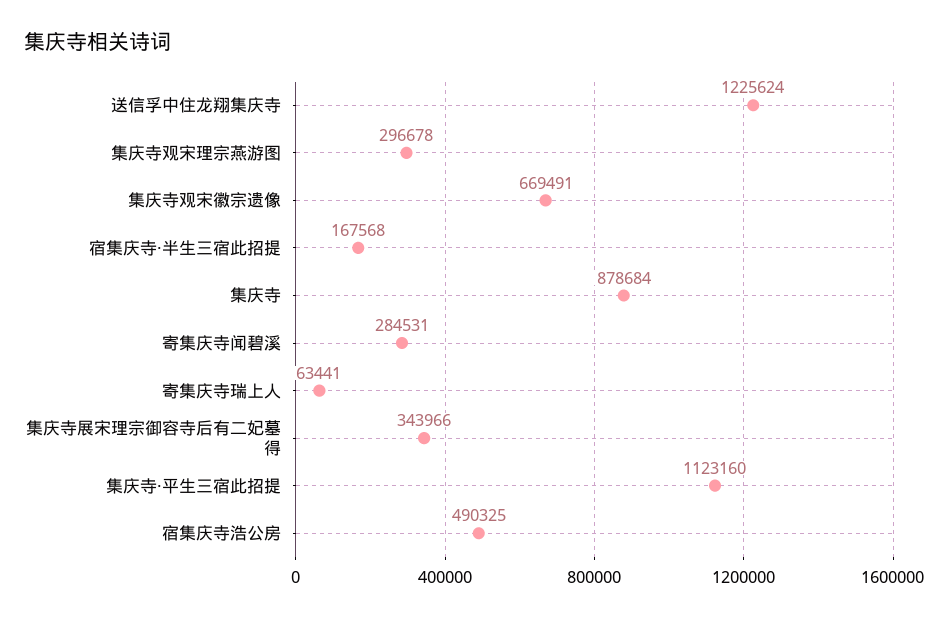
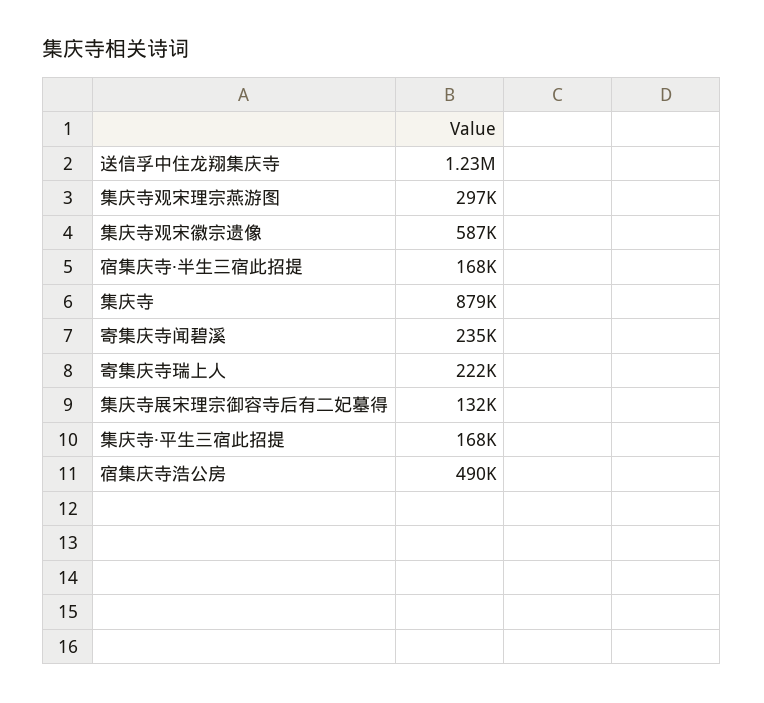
集庆寺观宋徽宗遗像: 669491 -> 587000
寄集庆寺闻碧溪: 284531 -> 235000
寄集庆寺瑞上人: 63441 -> 222000
集庆寺展宋理宗御容寺后有二妃墓得: 343966 -> 132000
集庆寺·平生三宿此招提: 1123160 -> 168000

